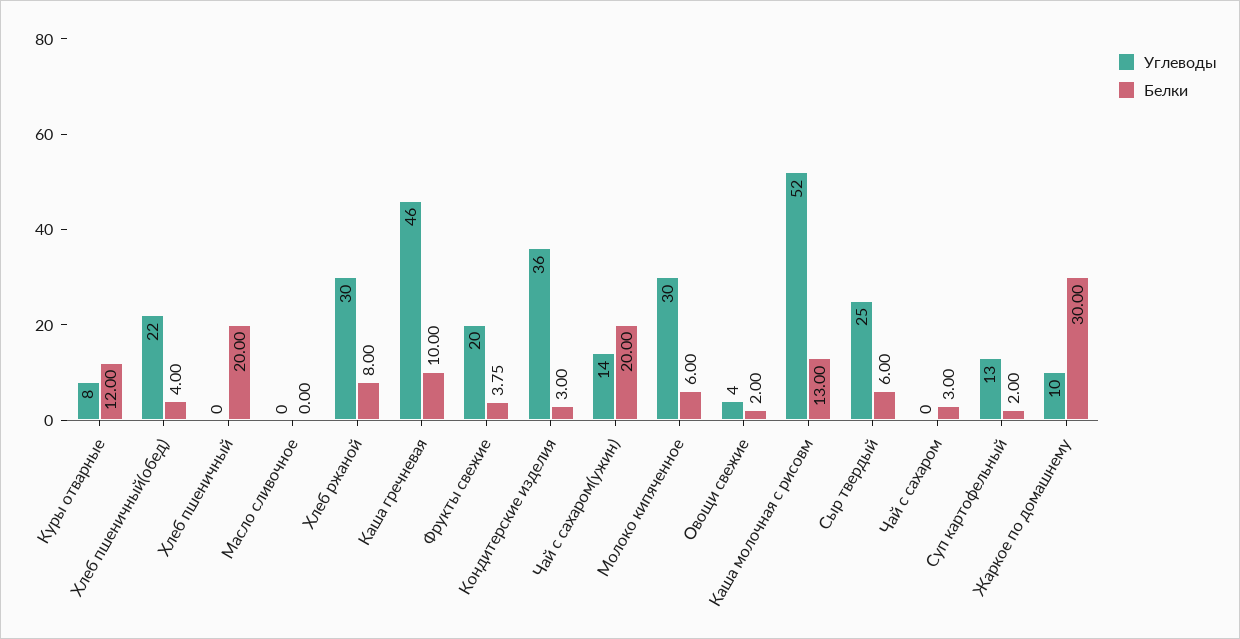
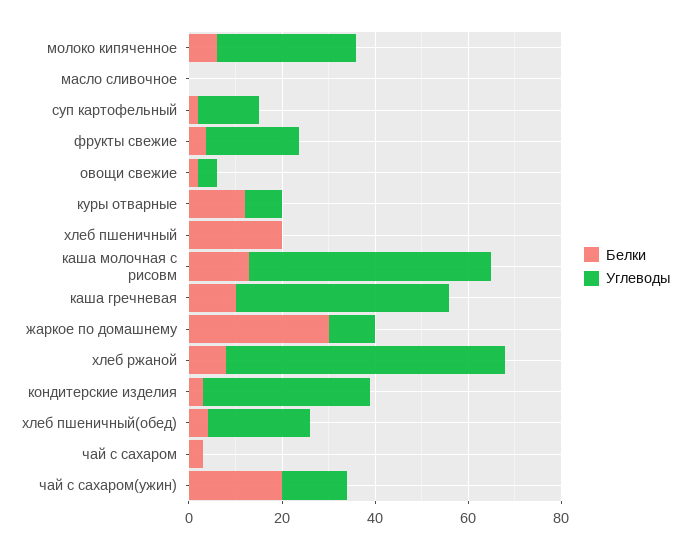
Углеводы, Хлеб ржаной: 30 -> 60
Углеводы, Сыр твердый: 25 -> none
Белки, Сыр твердый: 6 -> none

